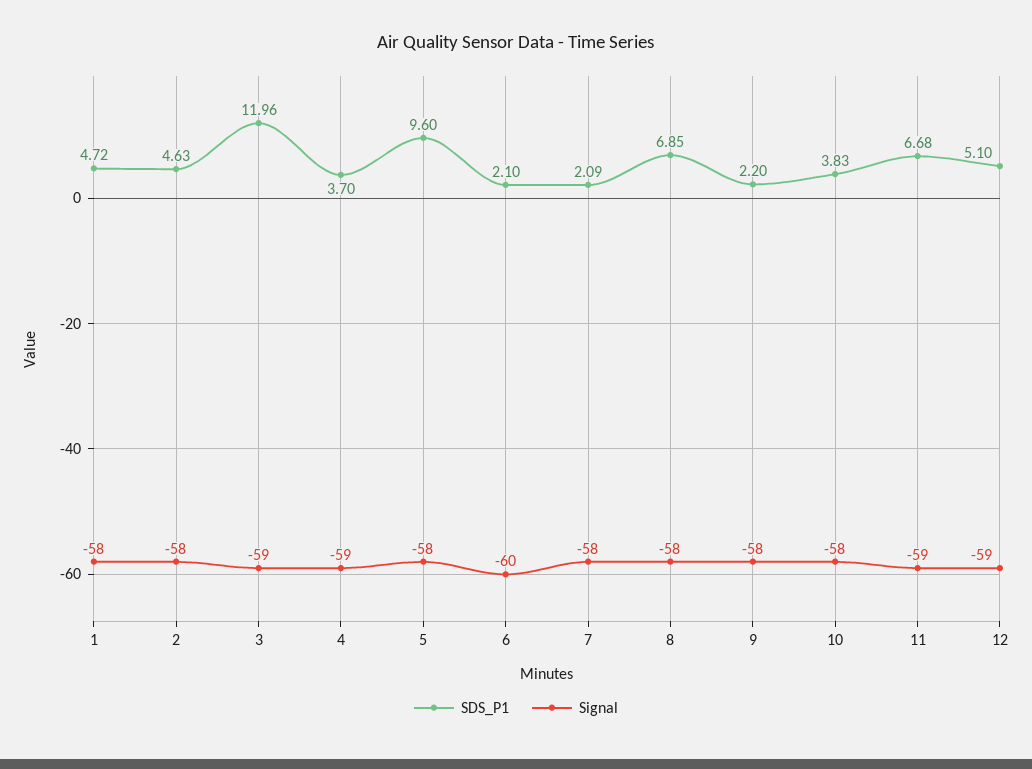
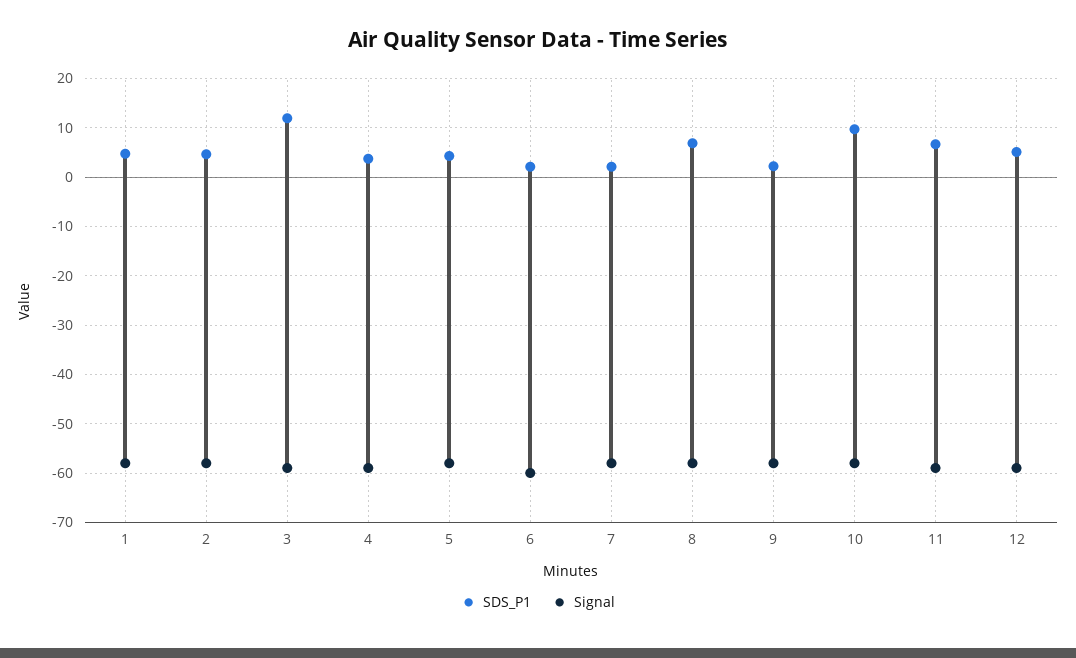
SDS_P1, 5: 9.6 -> 4
SDS_P1, 10: 3.83 -> 10

